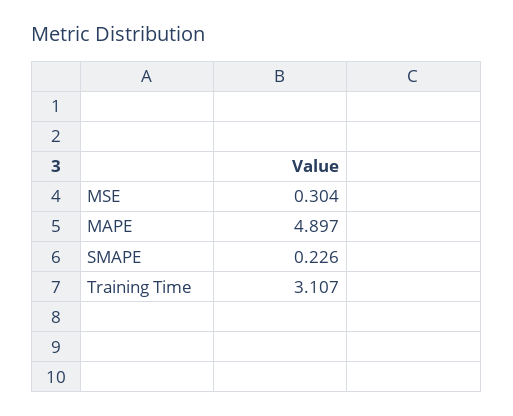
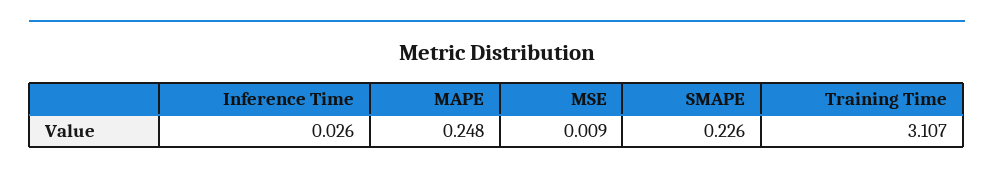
MSE: 0.304 -> 0.009
MAPE: 4.897 -> 0.248
Inference Time: none -> 0.026

